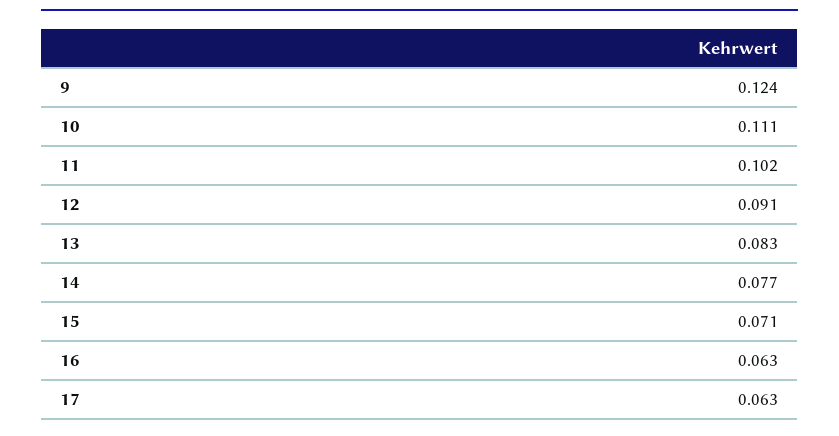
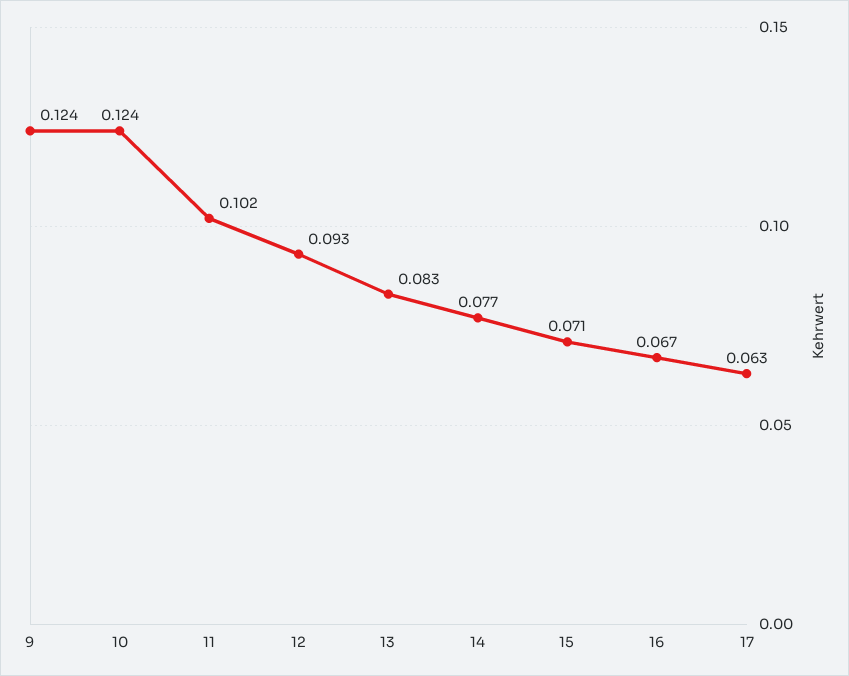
10: 0.111 -> 0.124
12: 0.091 -> 0.093
16: 0.063 -> 0.067

